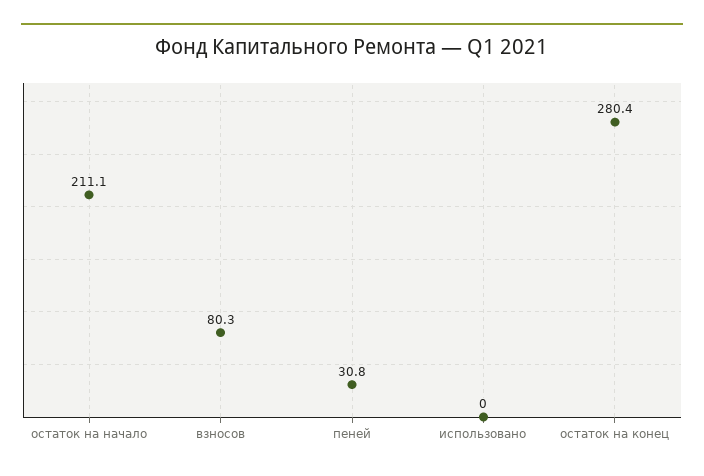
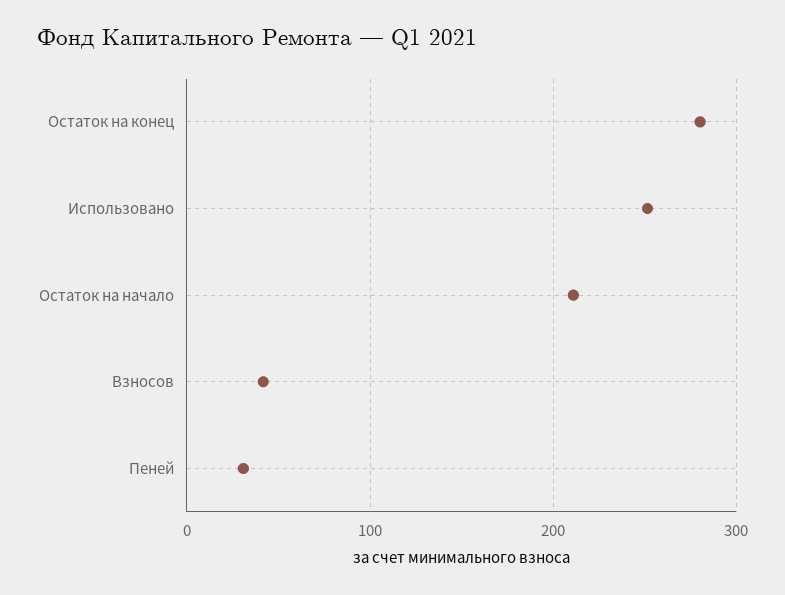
взносов: 80.3 -> 40
использовано: 0 -> 250

